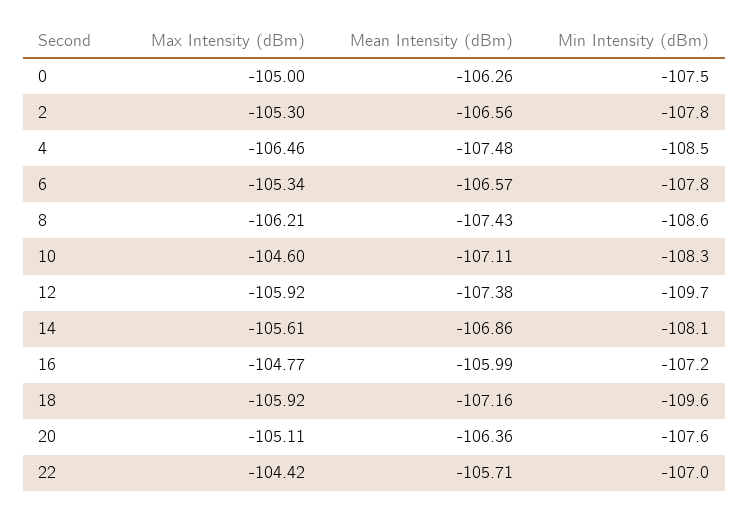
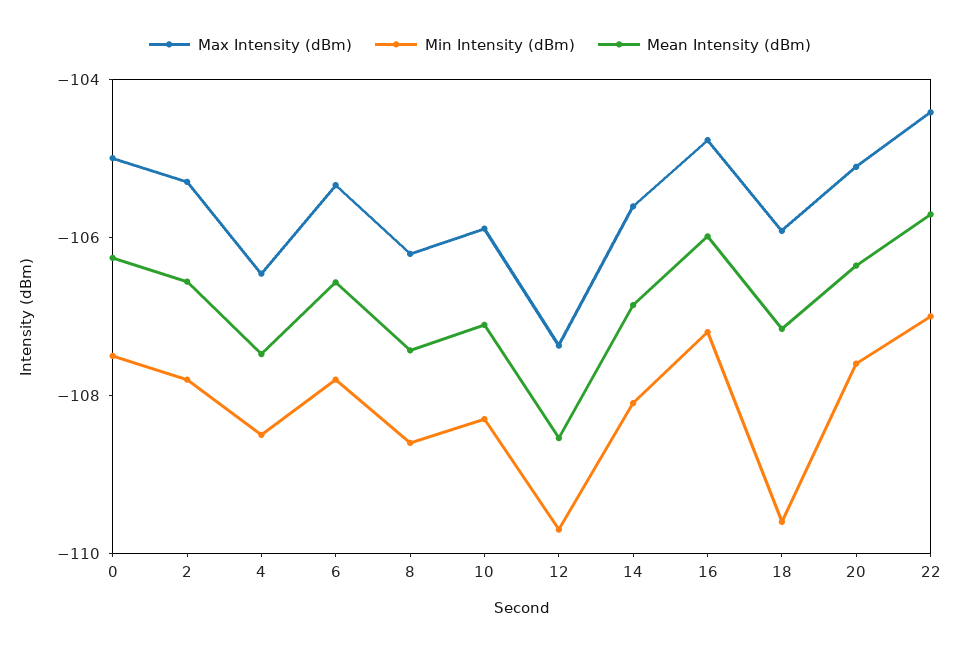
Max Intensity (dBm), 10: -104.6 -> -106
Max Intensity (dBm), 12: -105.92 -> -107.5
Mean Intensity (dBm), 12: -107.38 -> -108.5

